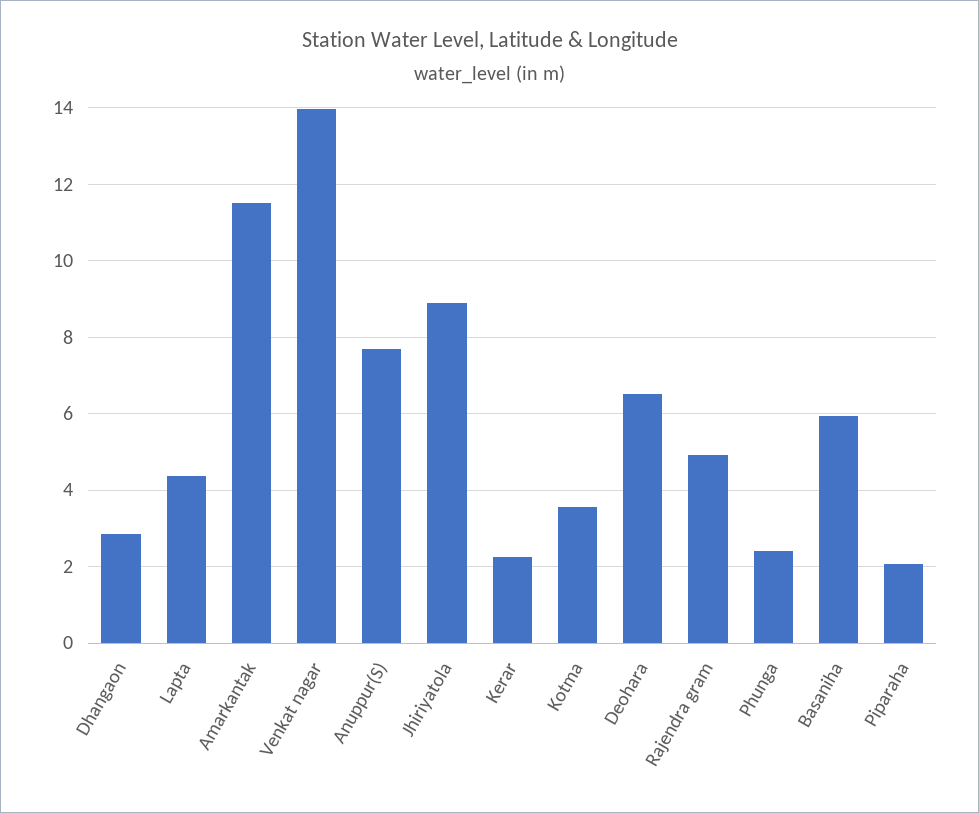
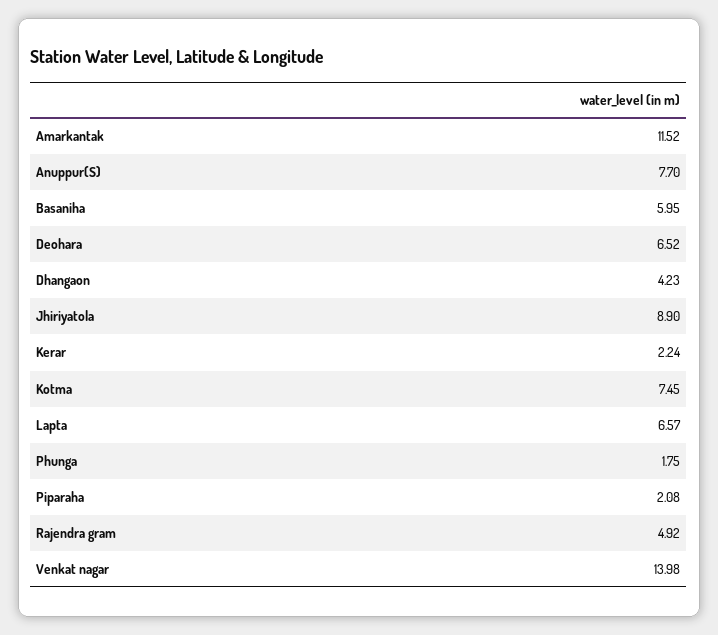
Dhangaon: 2.8 -> 4.23
Lapta: 4.4 -> 6.57
Kotma: 3.6 -> 7.45
Phunga: 2.4 -> 1.75

